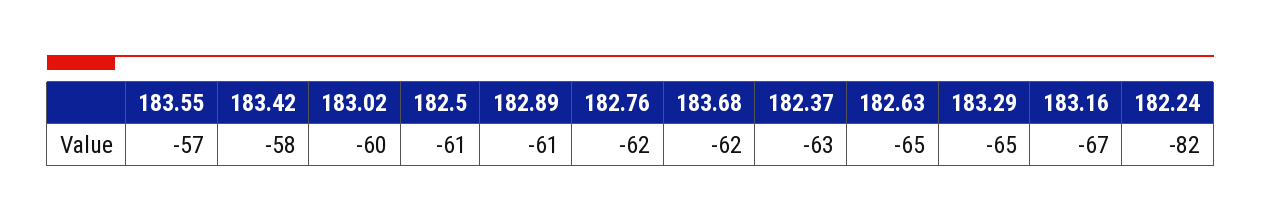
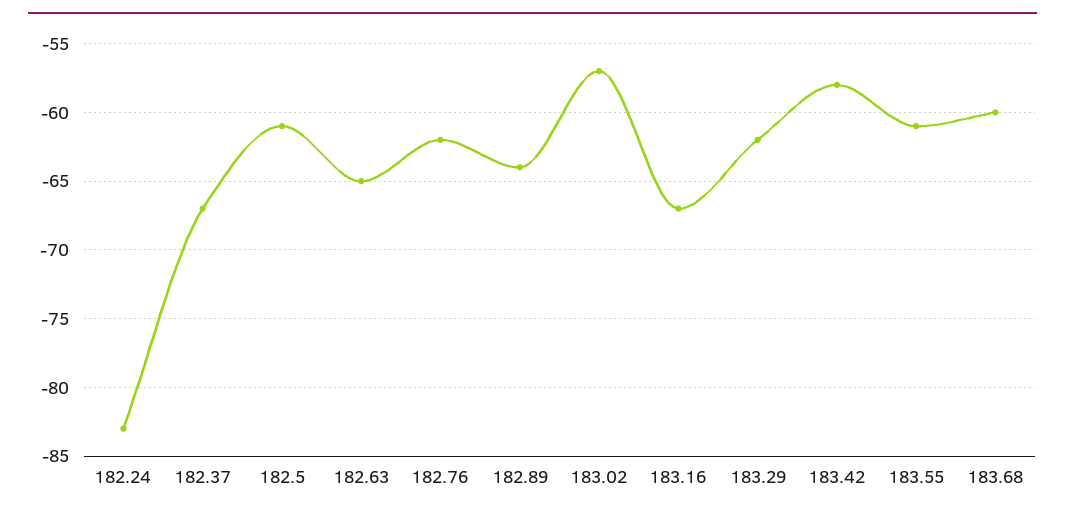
183.55: -57 -> -61
183.02: -60 -> -57
182.89: -61 -> -64
183.68: -62 -> -60
182.37: -63 -> -67
183.29: -65 -> -62
182.24: -82 -> -83

